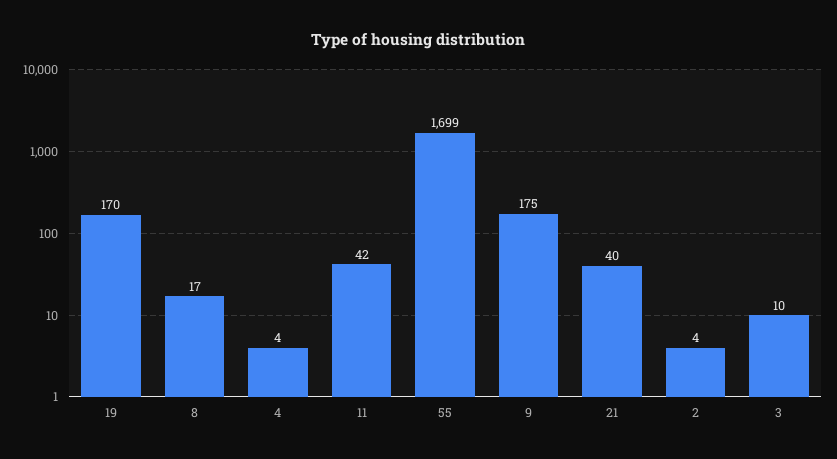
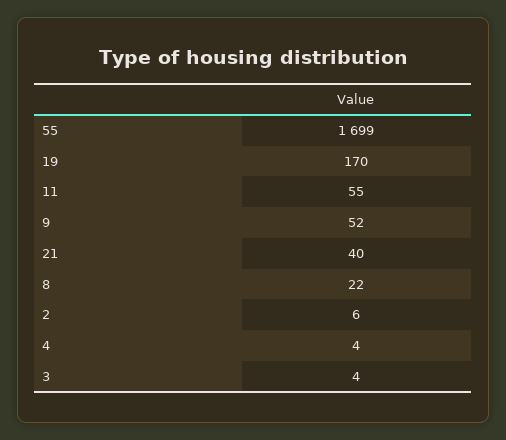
8: 17 -> 22
11: 42 -> 55
9: 175 -> 52
2: 4 -> 6
3: 10 -> 4

